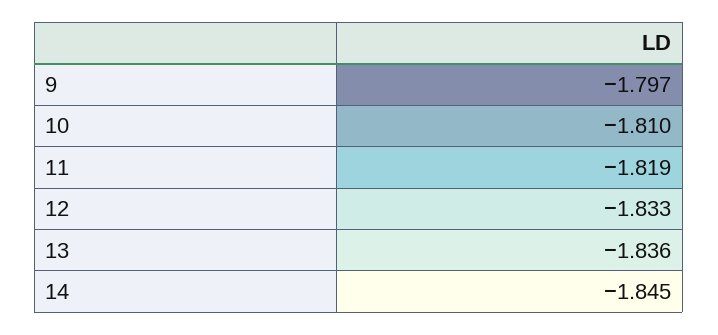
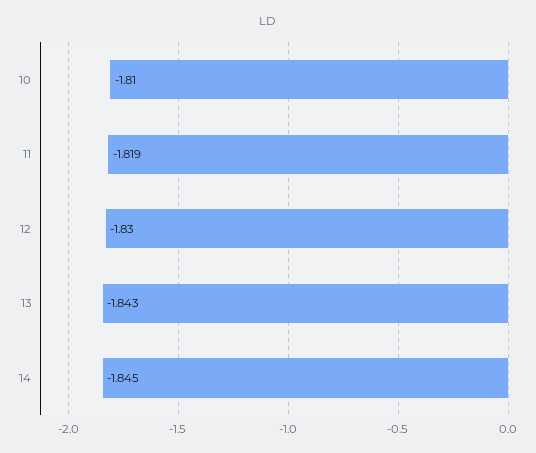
9: -1.797 -> none
12: -1.833 -> -1.83
13: -1.836 -> -1.843

